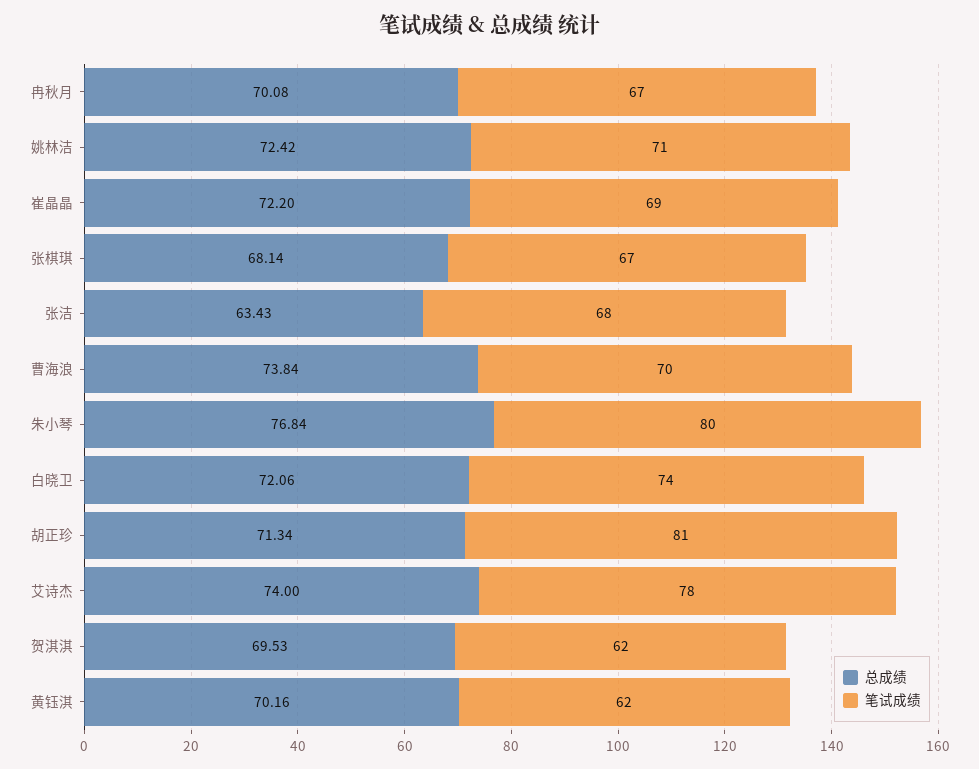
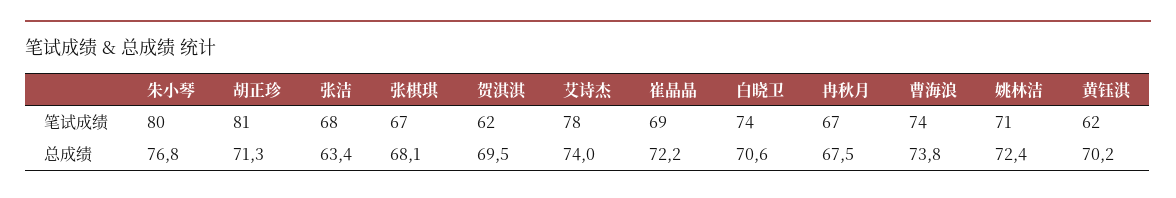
总成绩, 冉秋月: 70.08 -> 67.5
笔试成绩, 曹海浪: 70 -> 74
总成绩, 白晓卫: 72.06 -> 70.6

